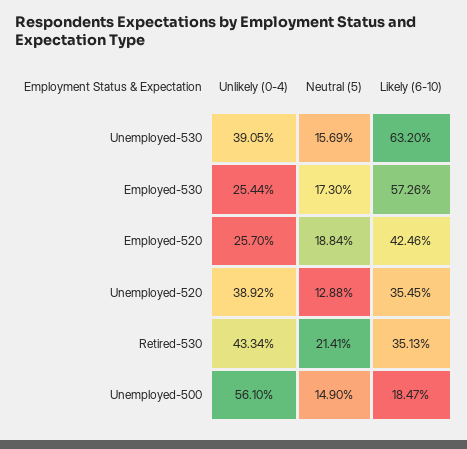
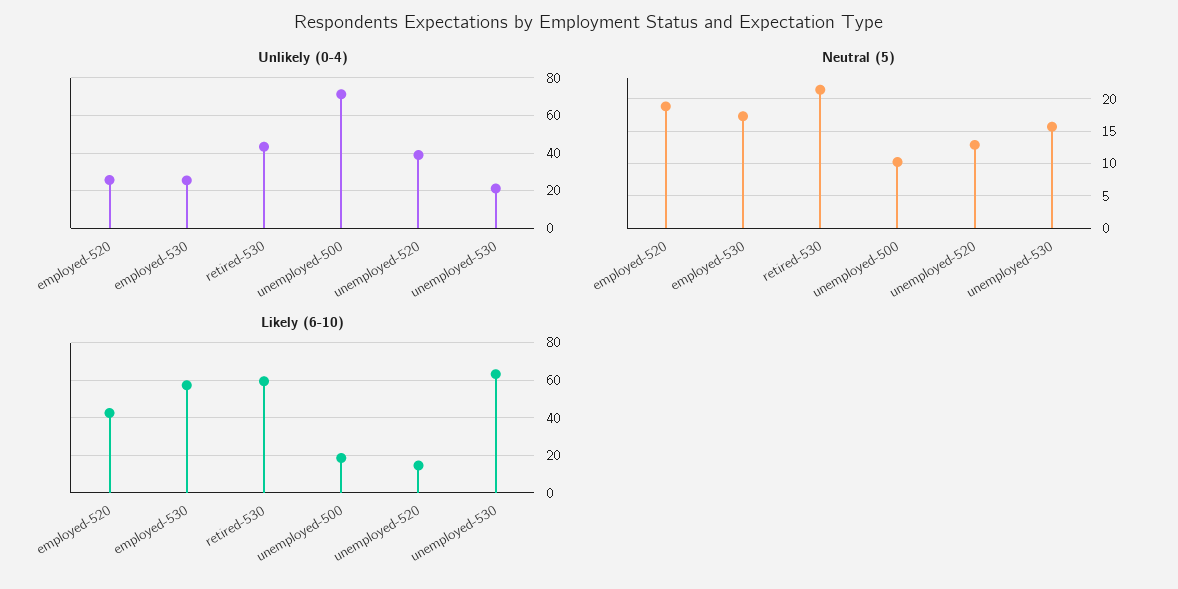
Unlikely (0-4), Unemployed-530: 39.05 -> 20
Likely (6-10), Unemployed-520: 35.45 -> 15
Likely (6-10), Retired-530: 35.13 -> 60
Unlikely (0-4), Unemployed-500: 56.1 -> 70
Neutral (5), Unemployed-500: 14.9 -> 10

